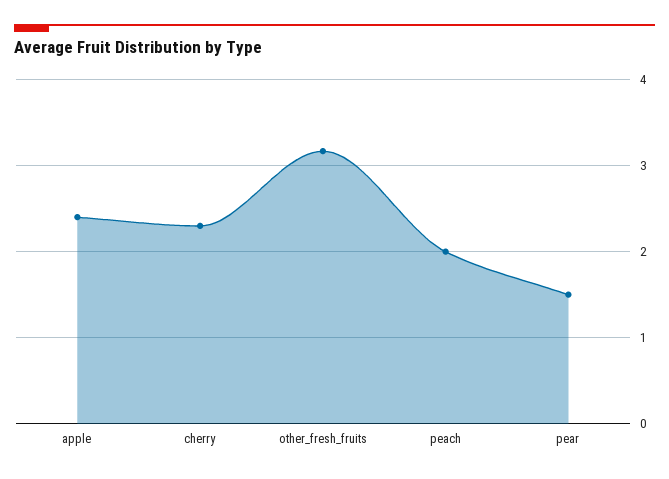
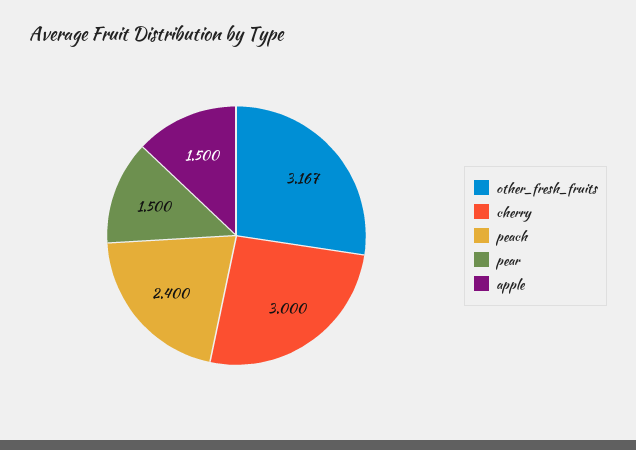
apple: 2.4 -> 1.5
cherry: 2.3 -> 3
peach: 2 -> 2.4

